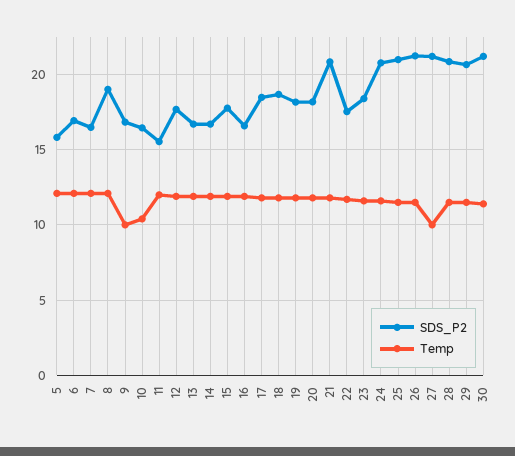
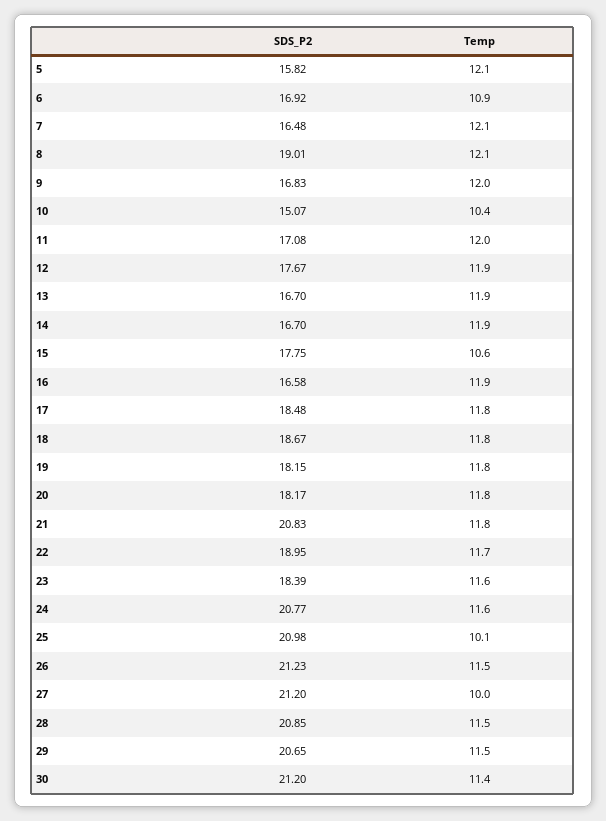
Temp, 6: 12 -> 10.9
Temp, 9: 10 -> 12
SDS_P2, 10: 16.5 -> 15.07
SDS_P2, 11: 15.5 -> 17.08
Temp, 15: 12 -> 10.6
SDS_P2, 22: 17.5 -> 18.95
Temp, 25: 11.5 -> 10.1

